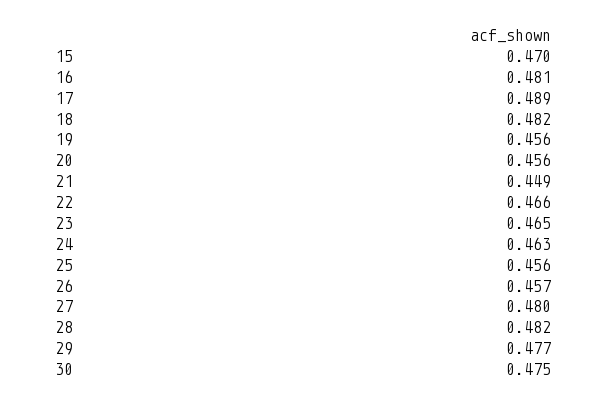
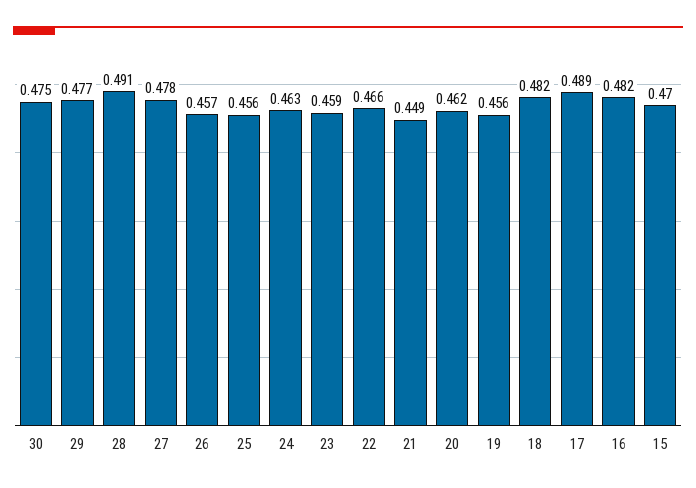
16: 0.481 -> 0.482
20: 0.456 -> 0.462
23: 0.465 -> 0.459
27: 0.48 -> 0.478
28: 0.482 -> 0.491

